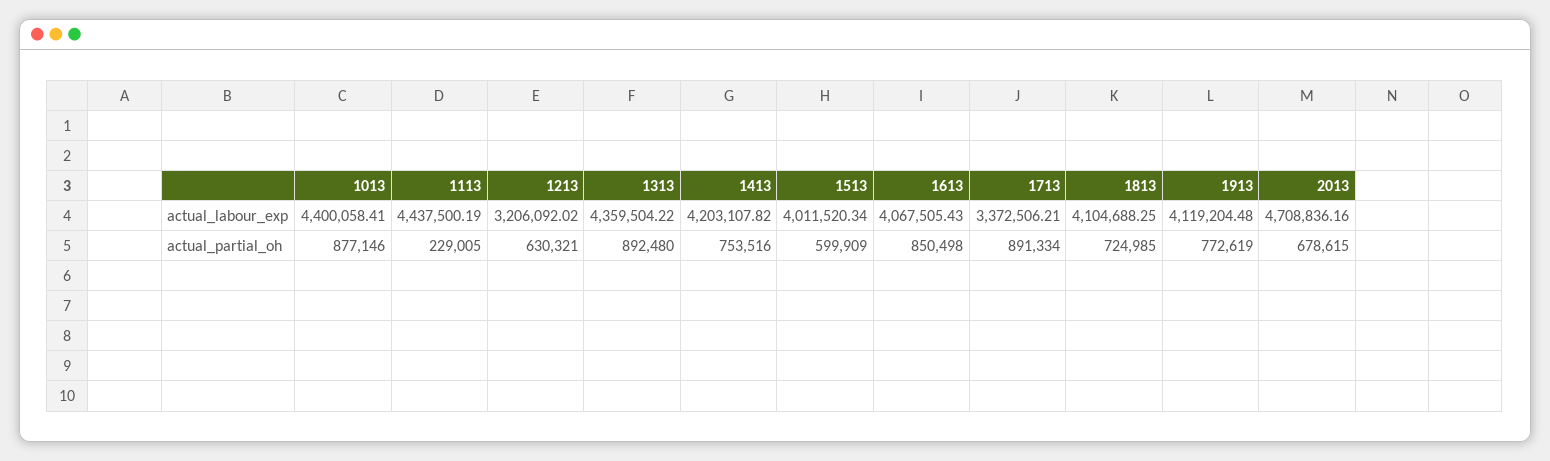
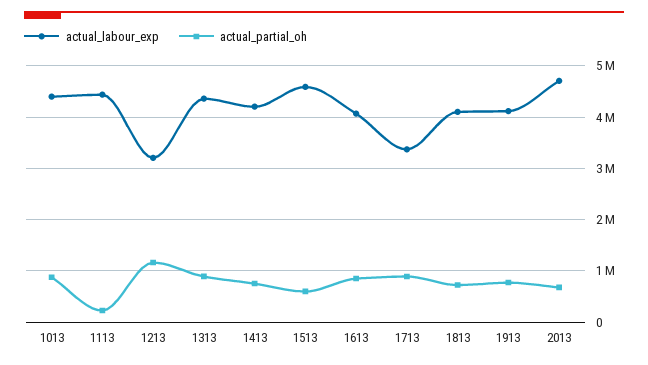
actual_labour_exp, 1513: 4011520.34 -> 4600000
actual_partial_oh, 1213: 630321 -> 1200000

